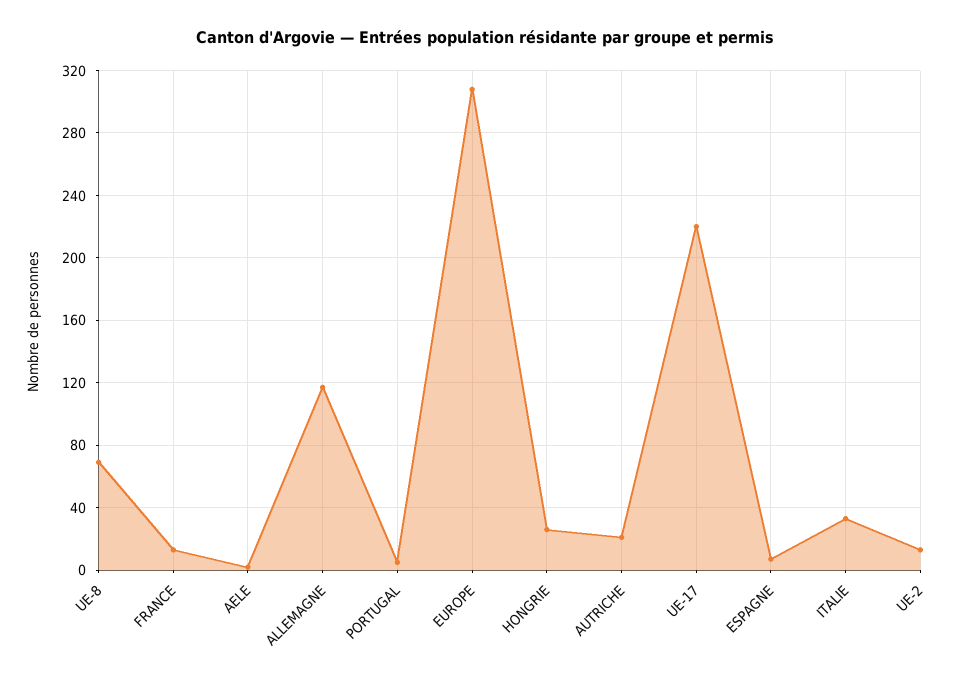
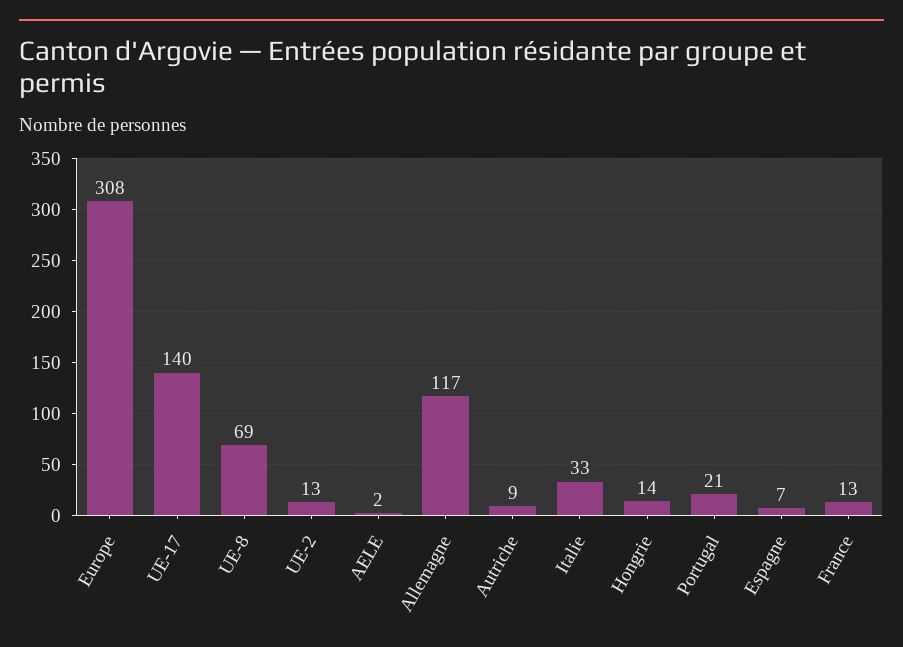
PORTUGAL: 5 -> 21
HONGRIE: 25 -> 14
AUTRICHE: 20 -> 9
UE-17: 220 -> 140

